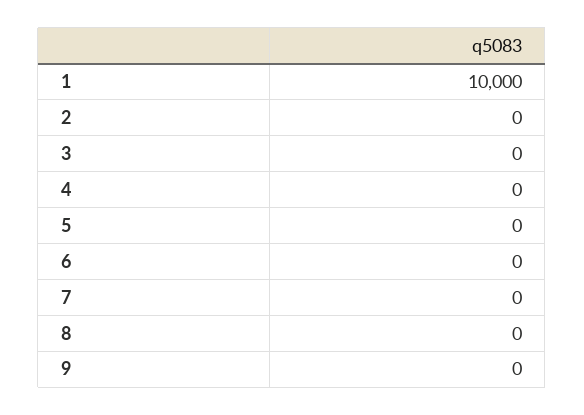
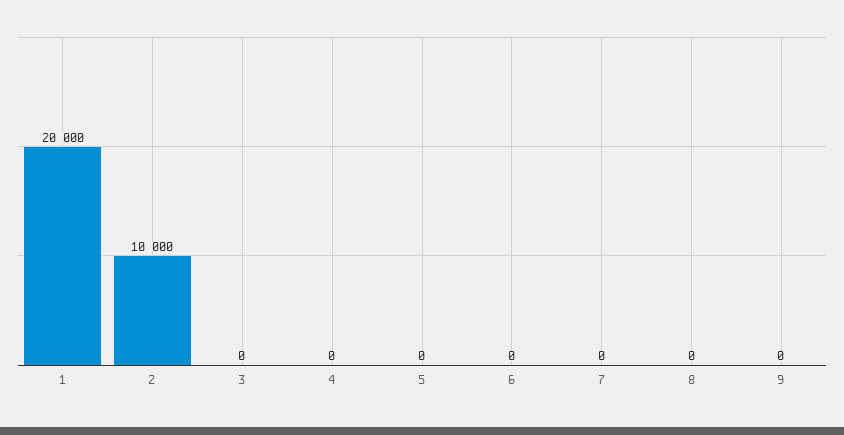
1: 10000 -> 20000
2: 0 -> 10000

